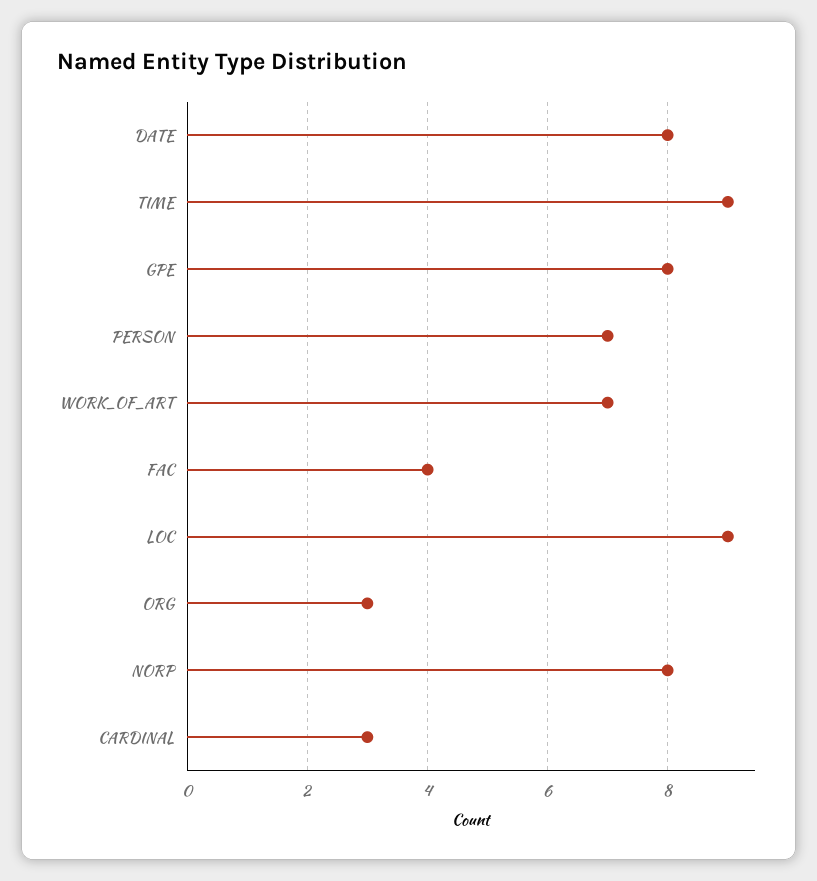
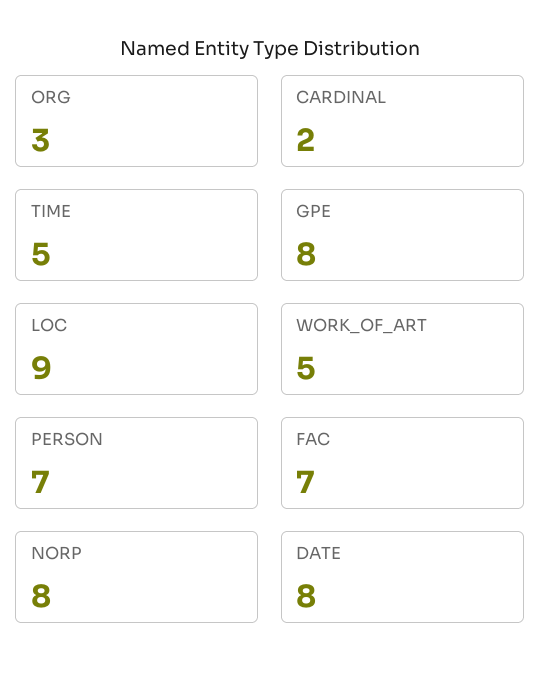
TIME: 9 -> 5
WORK_OF_ART: 7 -> 5
FAC: 4 -> 7
CARDINAL: 3 -> 2

